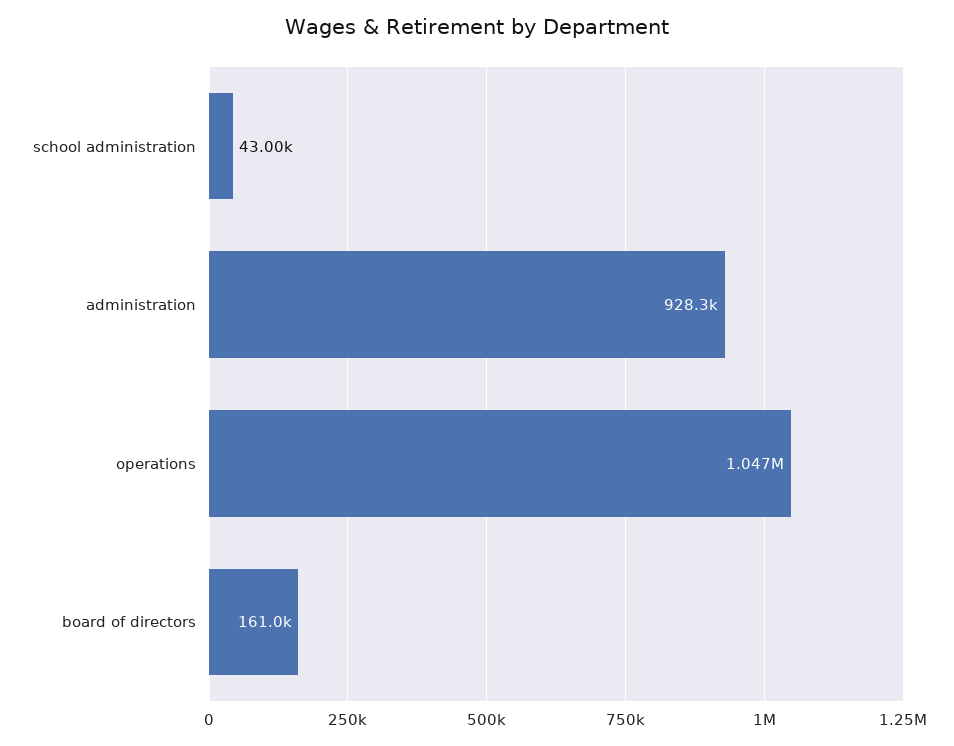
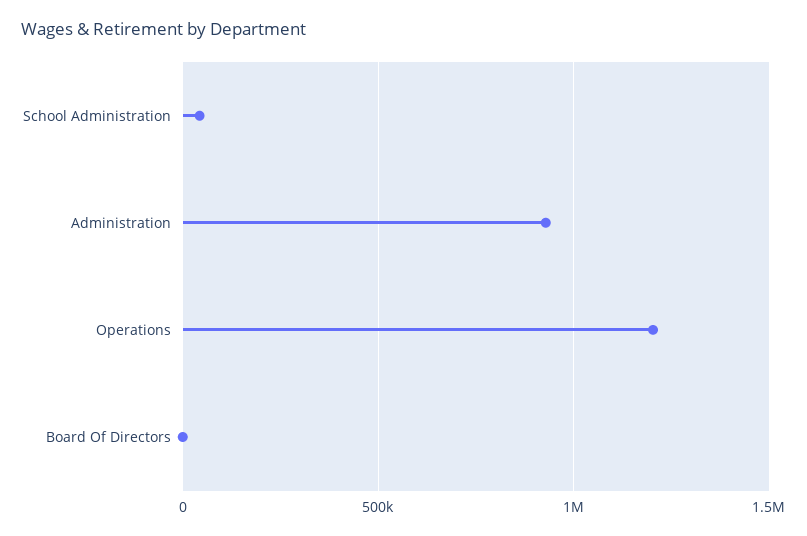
operations: 1047000 -> 1200000
board of directors: 161000 -> 0

